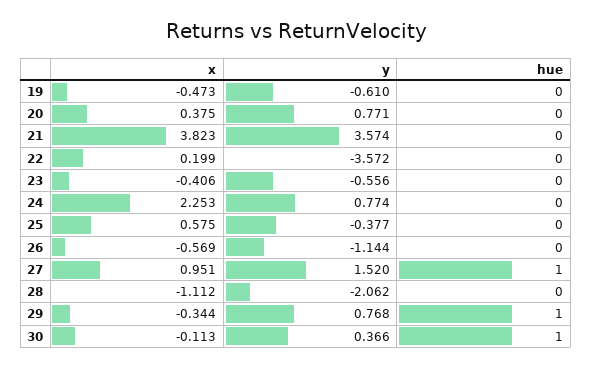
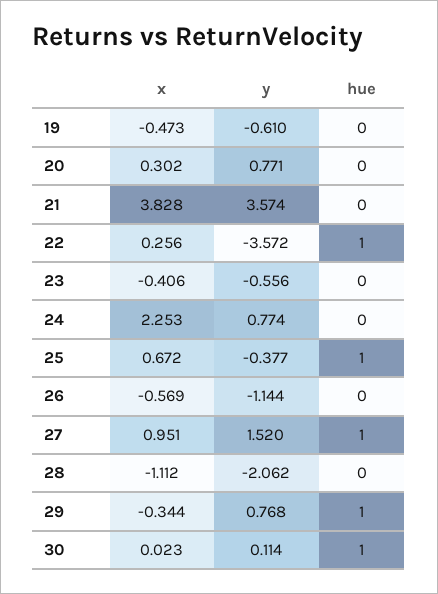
x, 20: 0.375 -> 0.302
x, 21: 3.823 -> 3.828
x, 22: 0.199 -> 0.256
hue, 22: 0 -> 1
x, 25: 0.575 -> 0.672
hue, 25: 0 -> 1
x, 30: -0.113 -> 0.023
y, 30: 0.366 -> 0.114

